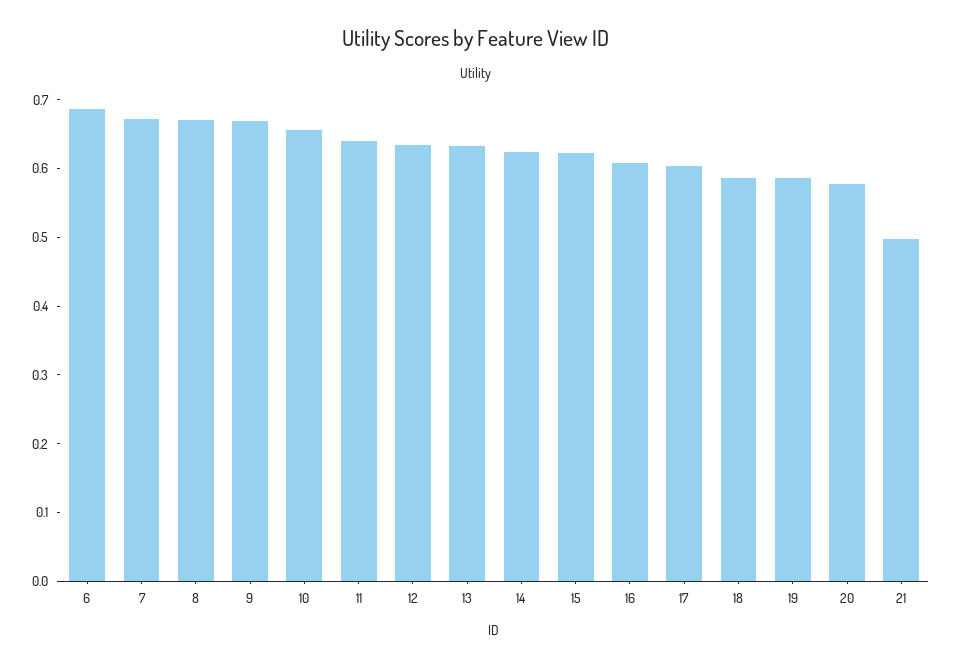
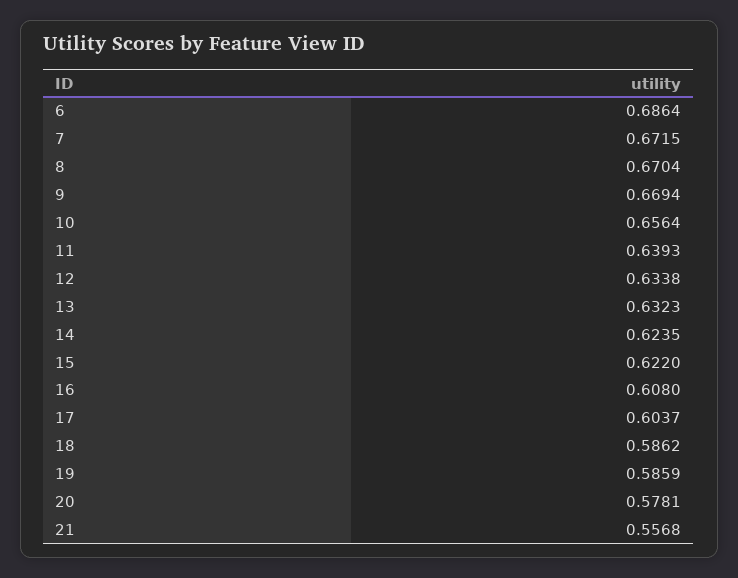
21: 0.5 -> 0.5568

